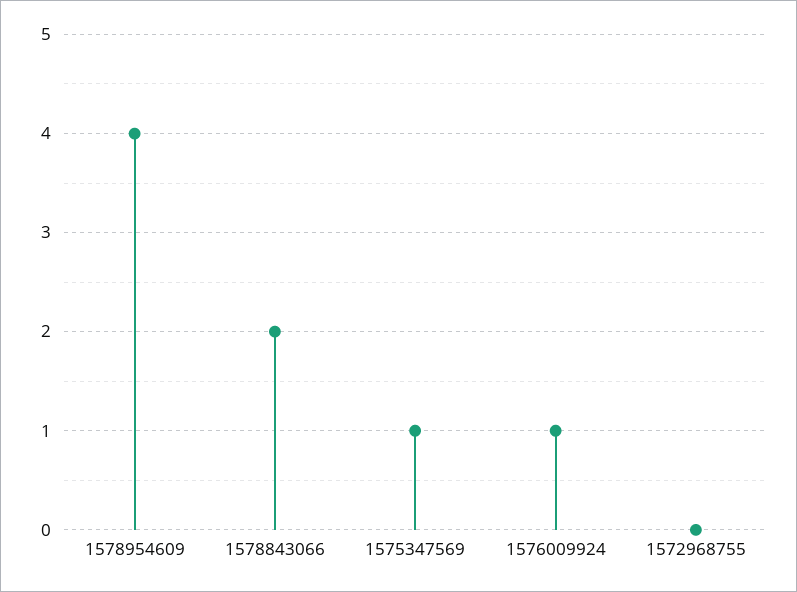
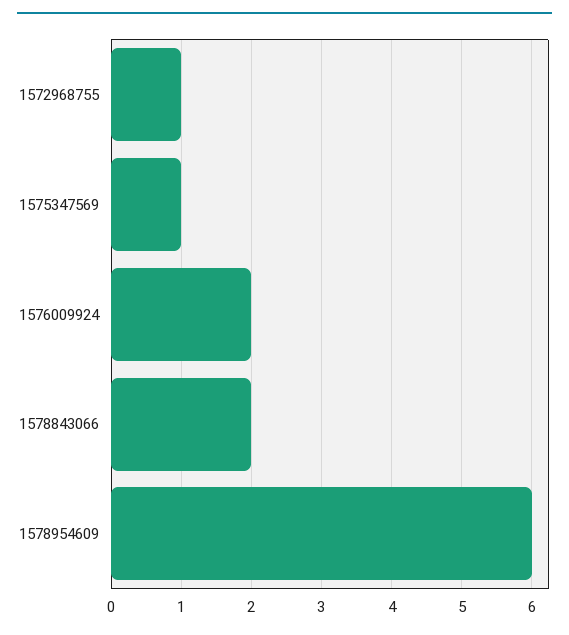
1578954609: 4 -> 6
1576009924: 1 -> 2
1572968755: 0 -> 1

